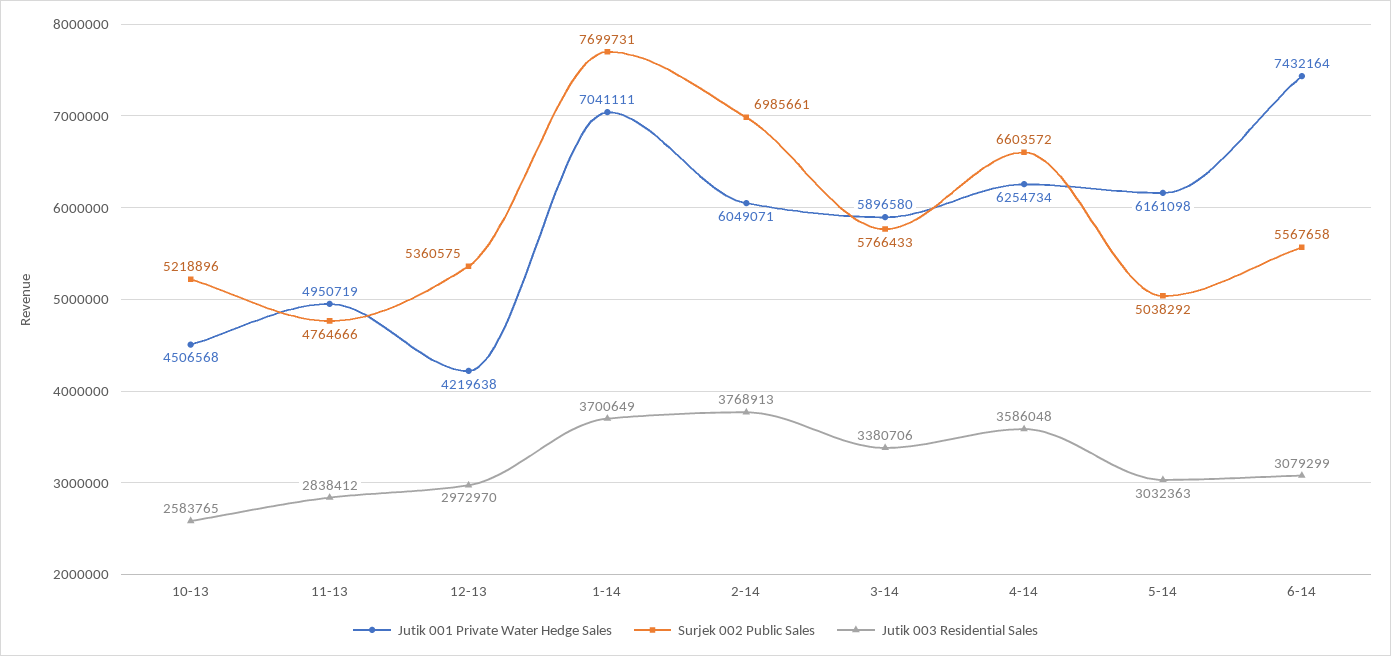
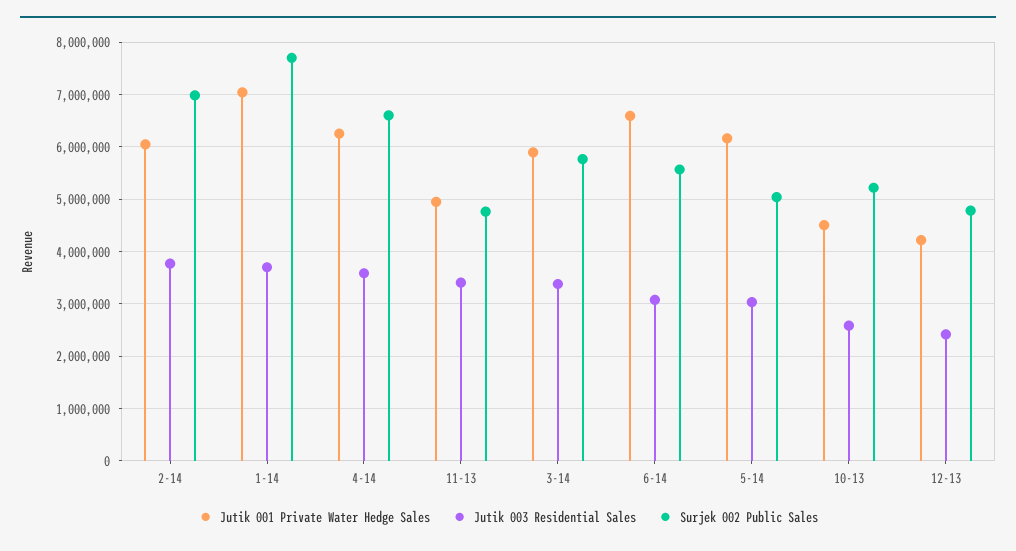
Jutik 003 Residential Sales, 11-13: 2838412 -> 3400000
Surjek 002 Public Sales, 12-13: 5360575 -> 4800000
Jutik 003 Residential Sales, 12-13: 2972970 -> 2400000
Jutik 001 Private Water Hedge Sales, 6-14: 7432164 -> 6600000

